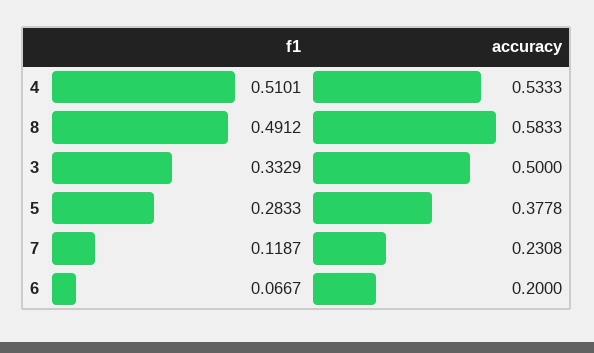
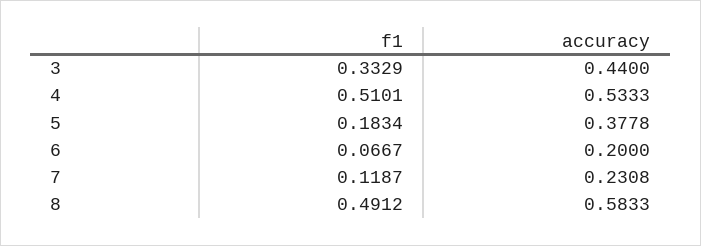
accuracy, 3: 0.5 -> 0.44
f1, 5: 0.2833 -> 0.1834

